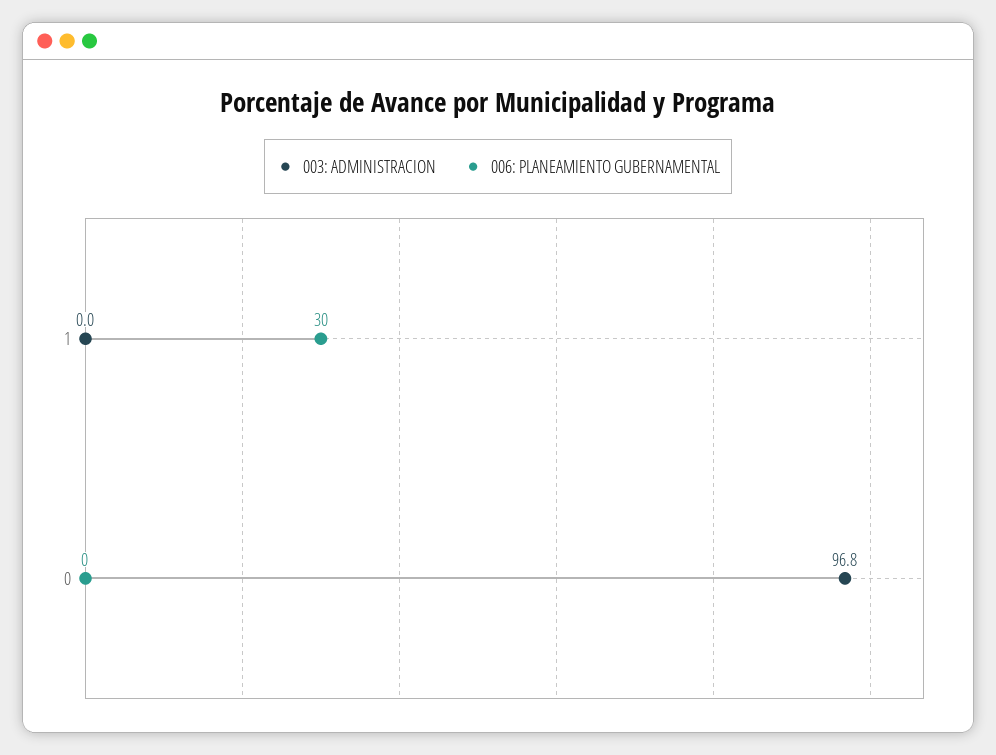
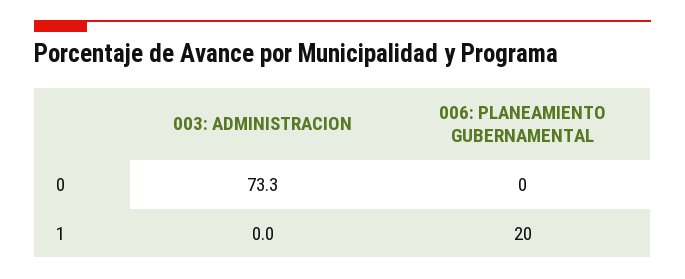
006: PLANEAMIENTO GUBERNAMENTAL, 1: 30 -> 20
003: ADMINISTRACION, 0: 96.8 -> 73.3

